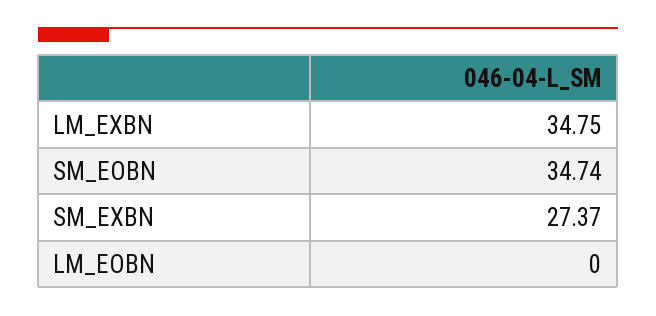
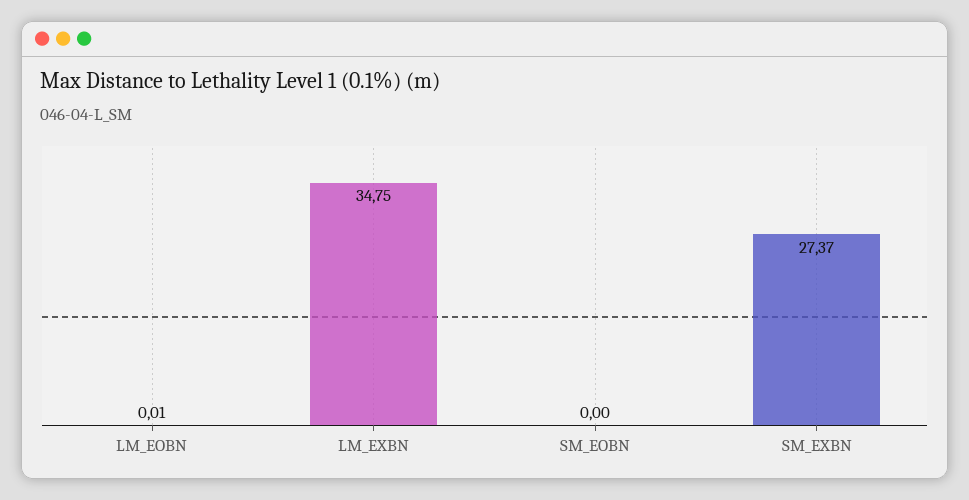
SM_EOBN: 34.74 -> 0
LM_EOBN: 0 -> 0.01

